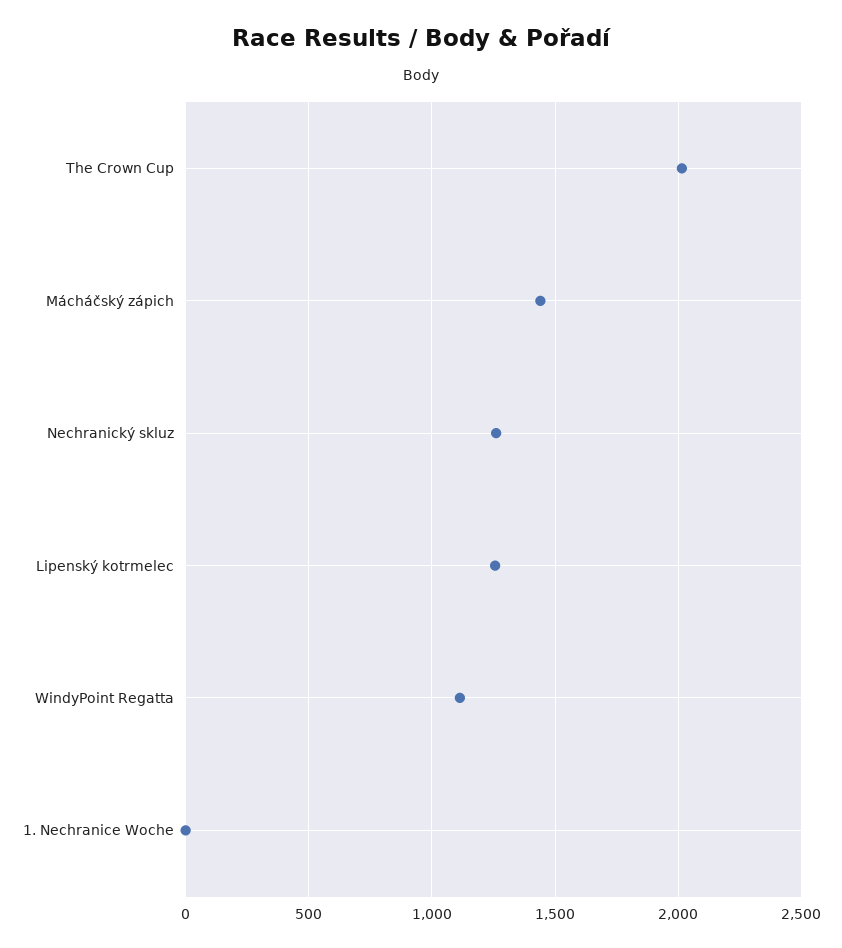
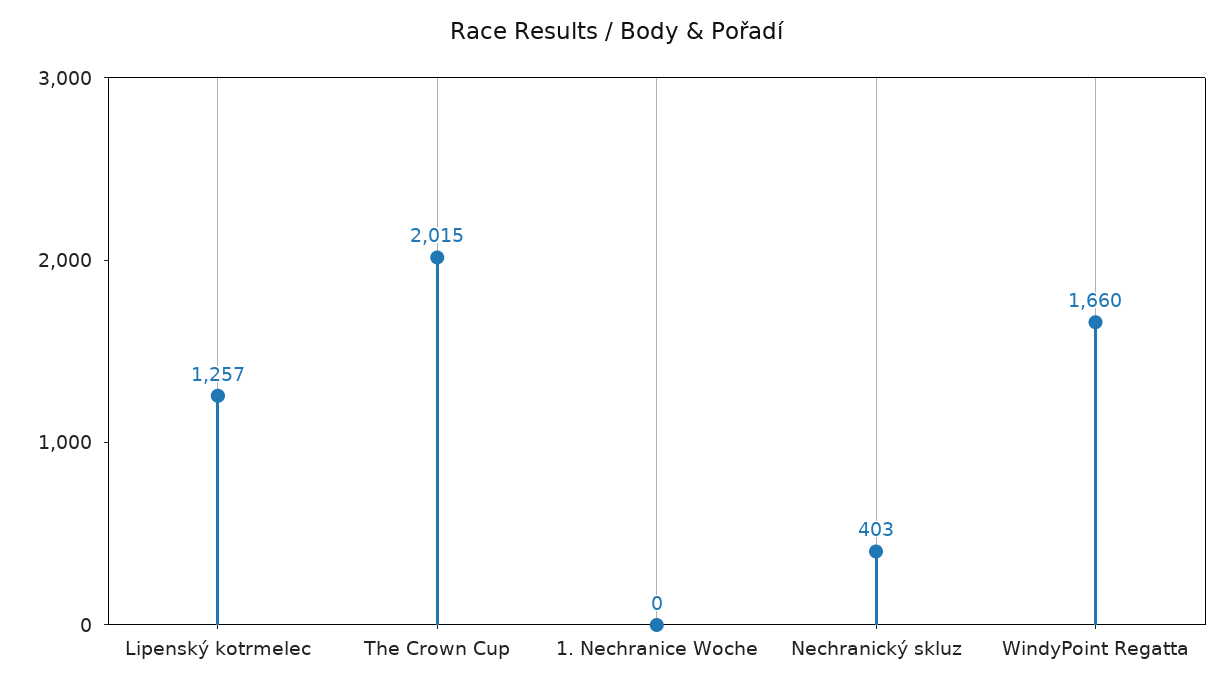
Mácháčský zápich: 1450 -> none
Nechranický skluz: 1250 -> 403
WindyPoint Regatta: 1100 -> 1660

